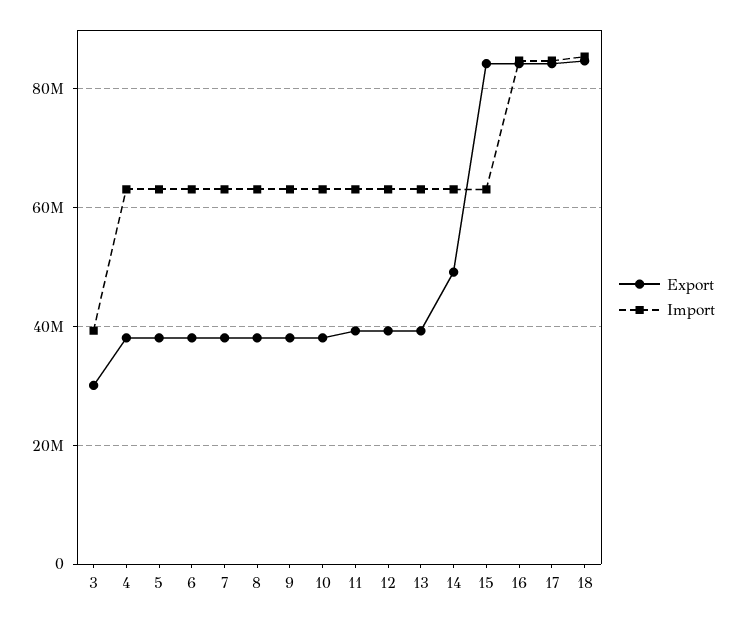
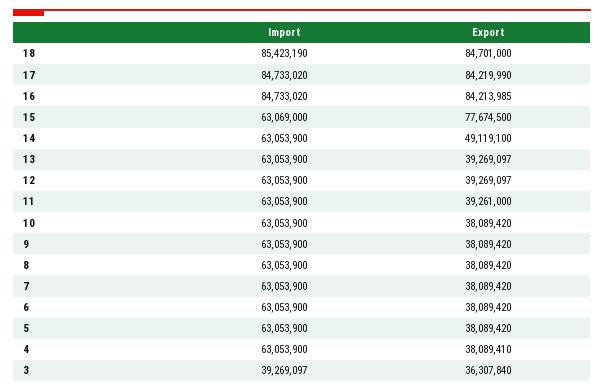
Export, 3: 30000000 -> 36307840
Export, 15: 84000000 -> 77674500

